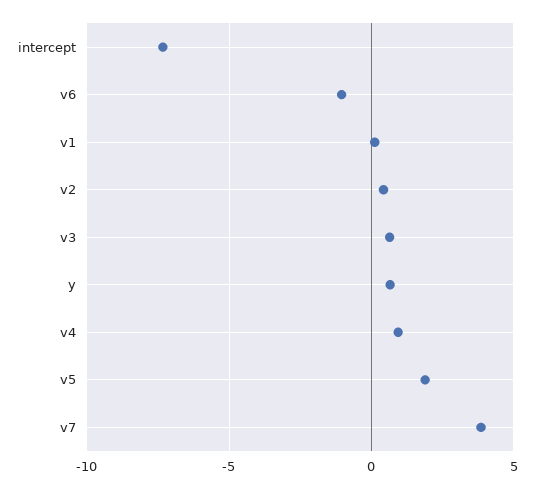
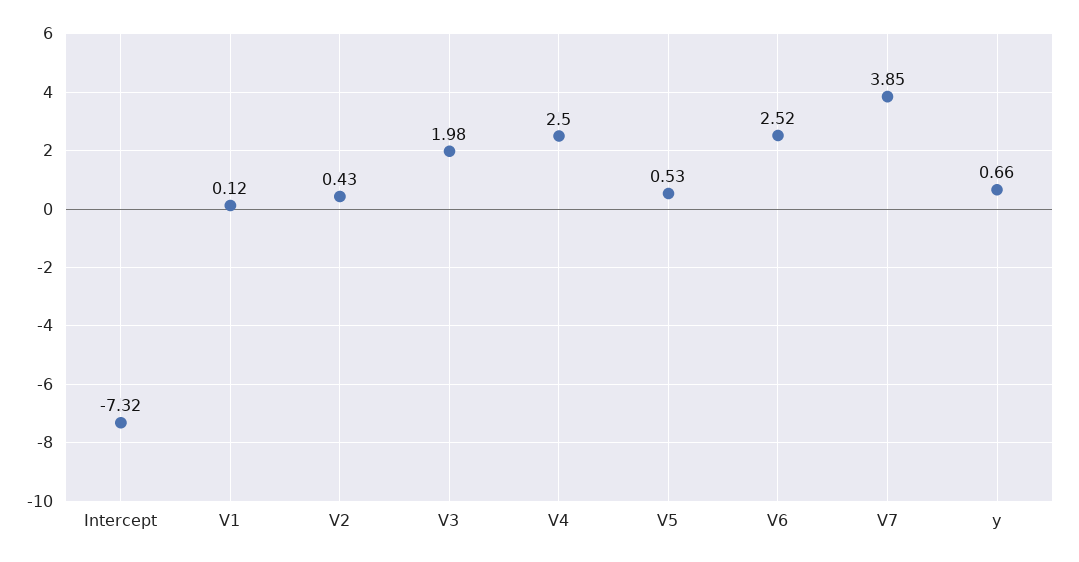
v6: -1 -> 2.52
v3: 0.5 -> 1.98
v4: 1 -> 2.5
v5: 2 -> 0.53

